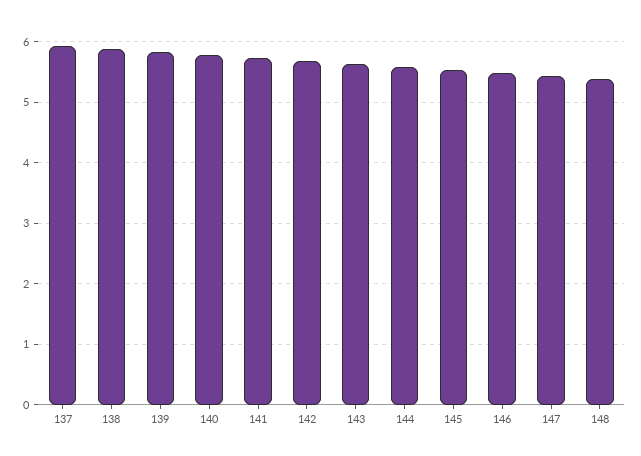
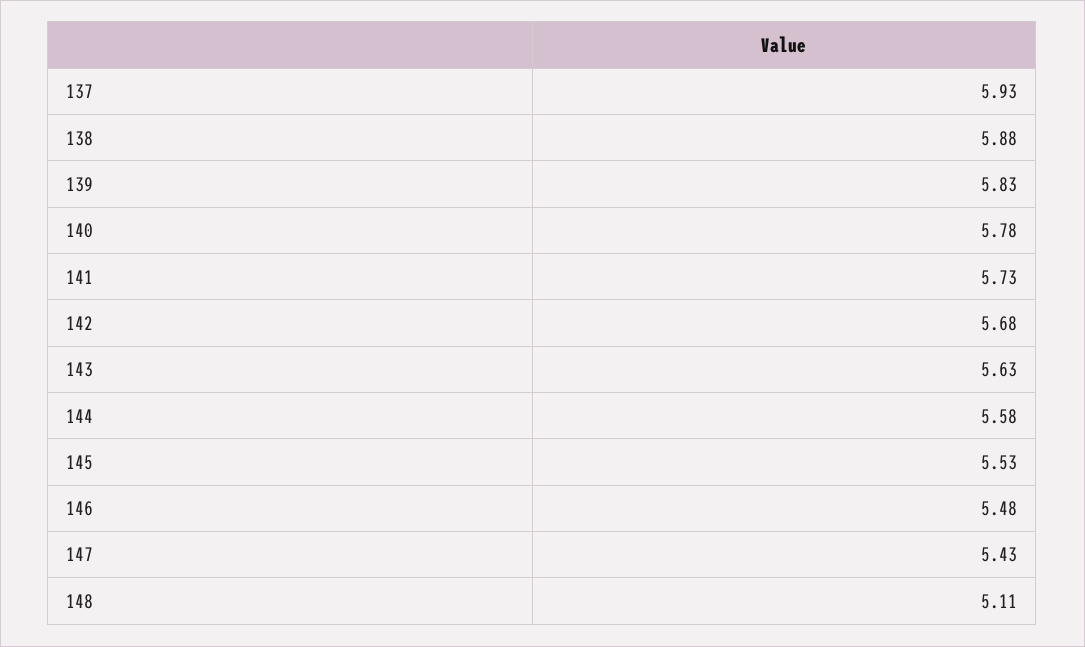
148: 5.4 -> 5.11

